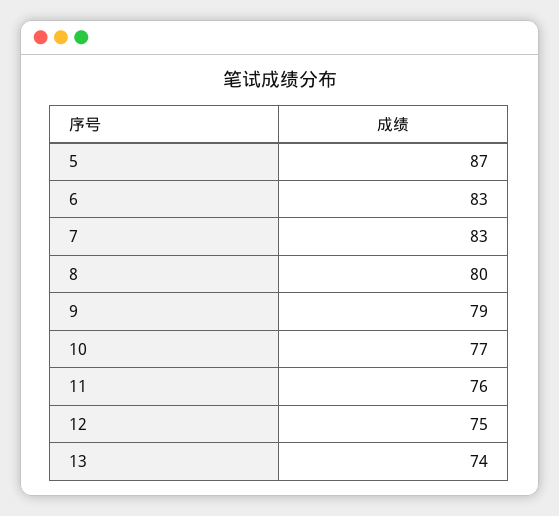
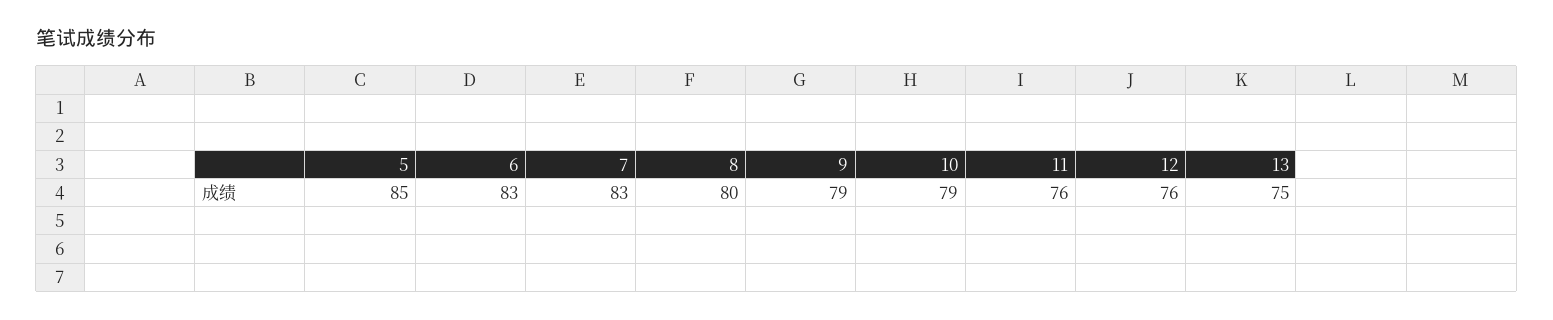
5: 87 -> 85
10: 77 -> 79
12: 75 -> 76
13: 74 -> 75

